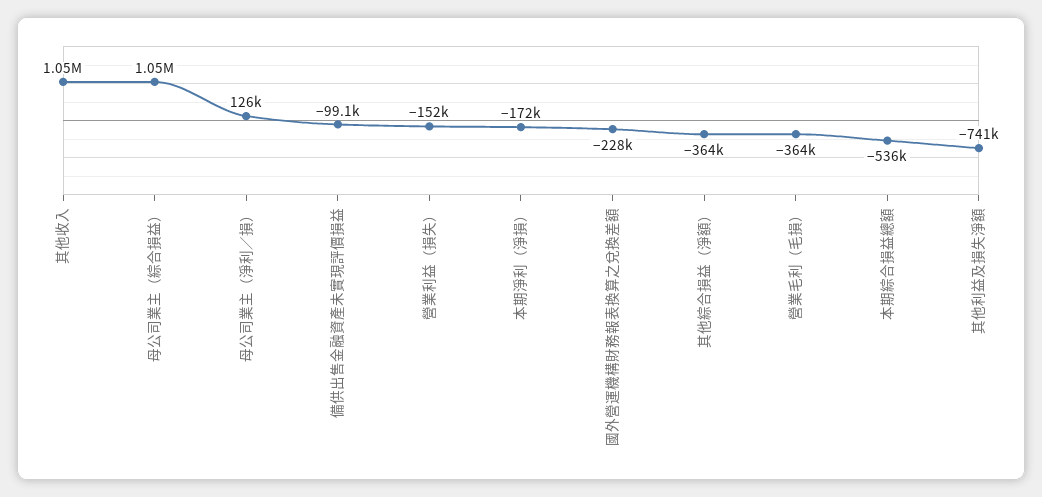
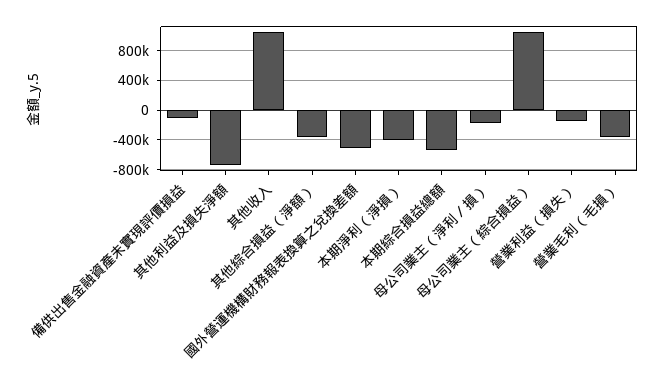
母公司業主（淨利／損）: 126000 -> -200000
本期淨利（淨損）: -172000 -> -400000
國外營運機構財務報表換算之兌換差額: -228000 -> -500000

